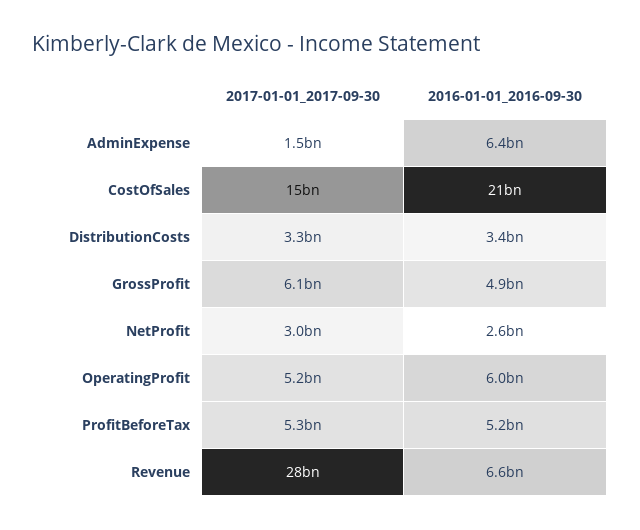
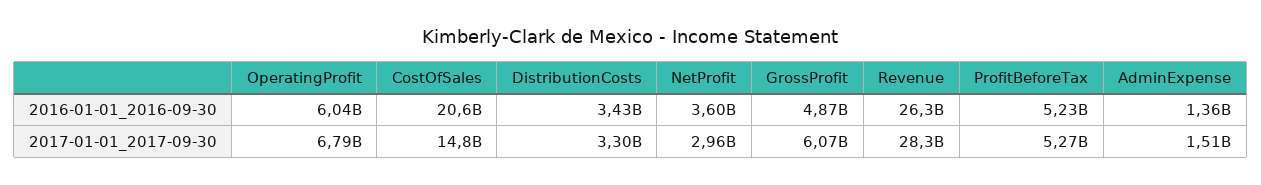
2016-01-01_2016-09-30, AdminExpense: 6400000000 -> 1360000000
2016-01-01_2016-09-30, NetProfit: 2600000000 -> 3600000000
2017-01-01_2017-09-30, OperatingProfit: 5200000000 -> 6790000000
2016-01-01_2016-09-30, Revenue: 6600000000 -> 26300000000

